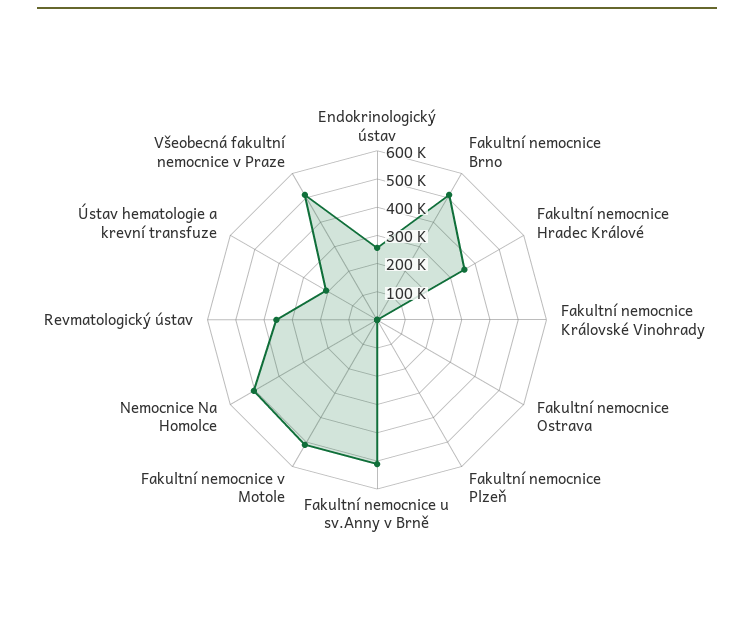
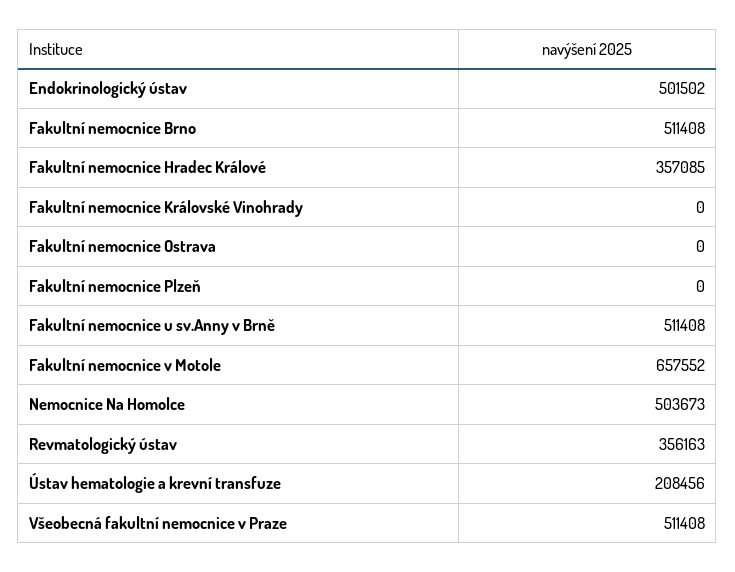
Endokrinologický ústav: 250000 -> 501502
Fakultní nemocnice v Motole: 500000 -> 657552

